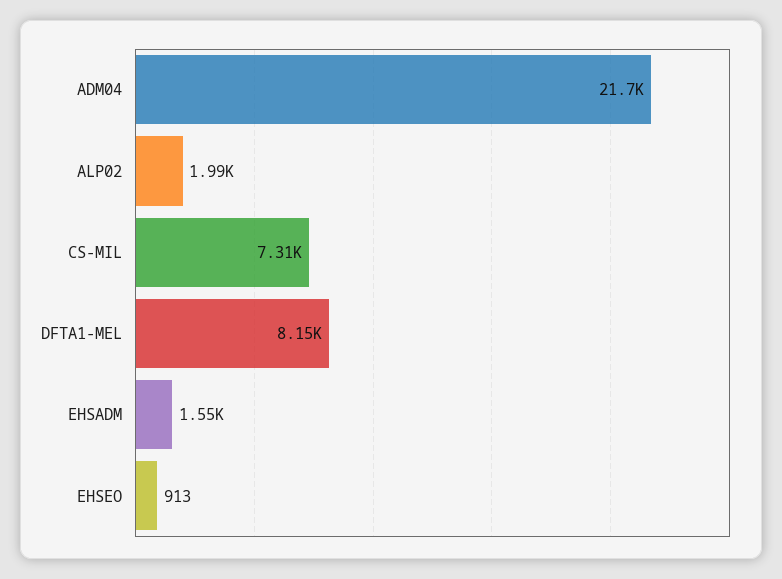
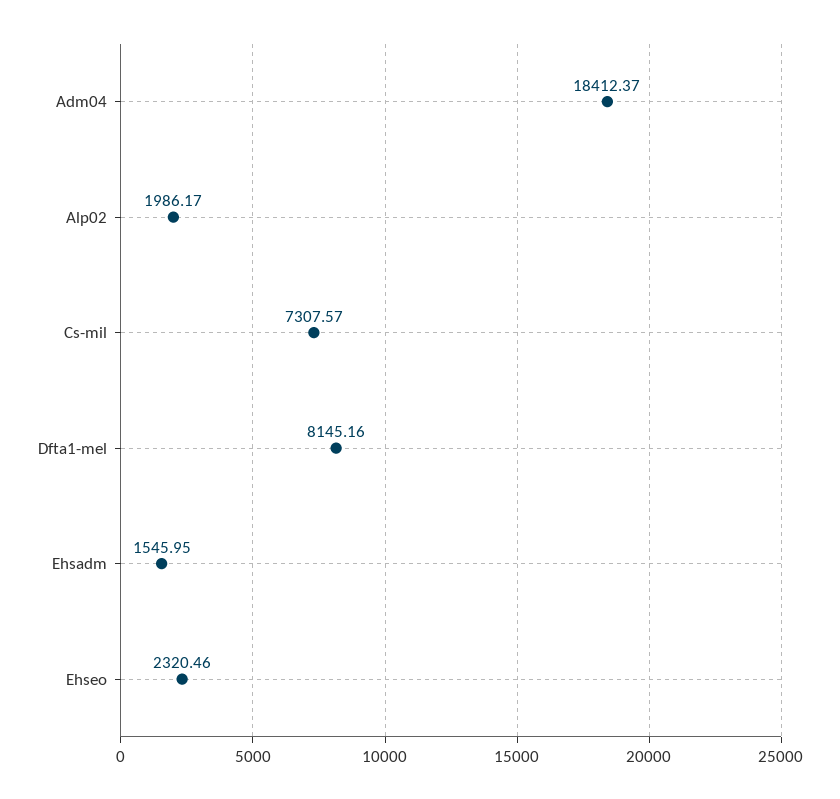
ADM04: 21700 -> 18412.37
EHSEO: 913 -> 2320.46

